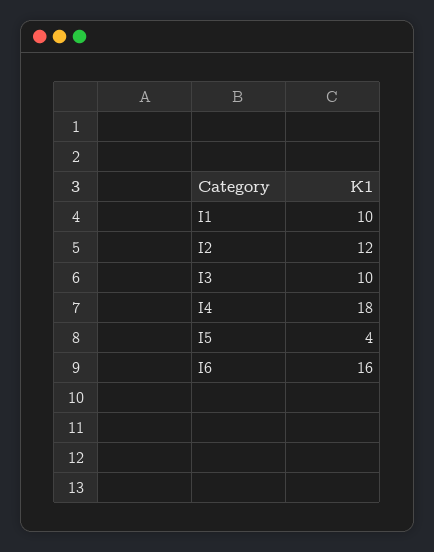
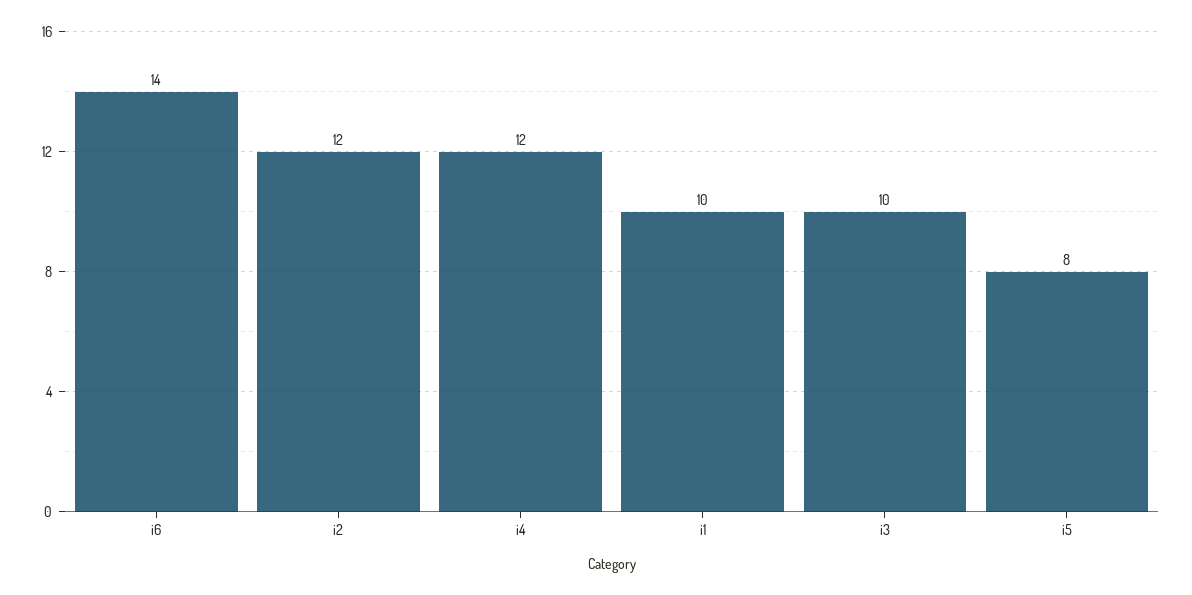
I4: 18 -> 12
I5: 4 -> 8
I6: 16 -> 14

